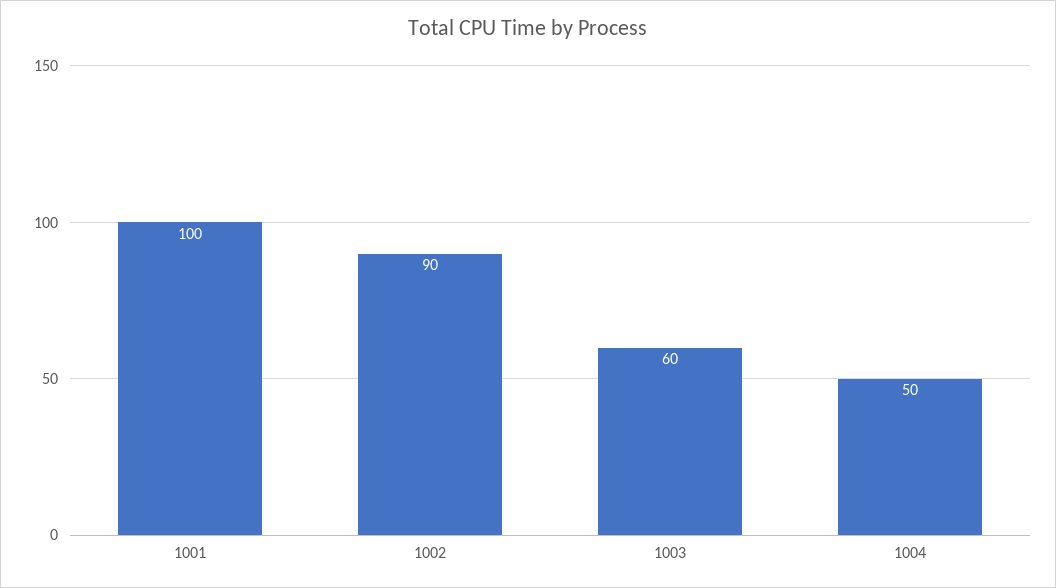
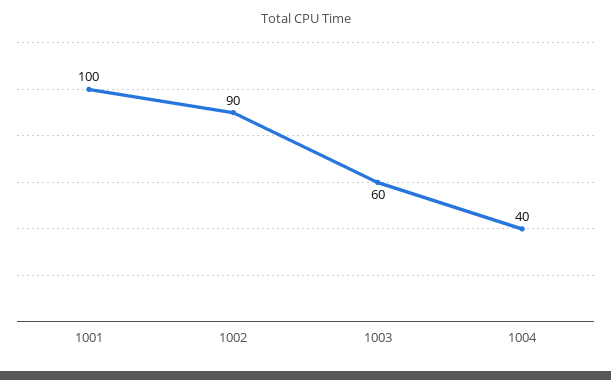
1004: 50 -> 40

